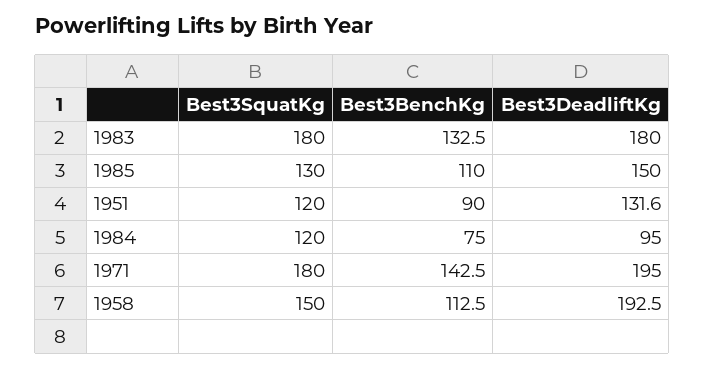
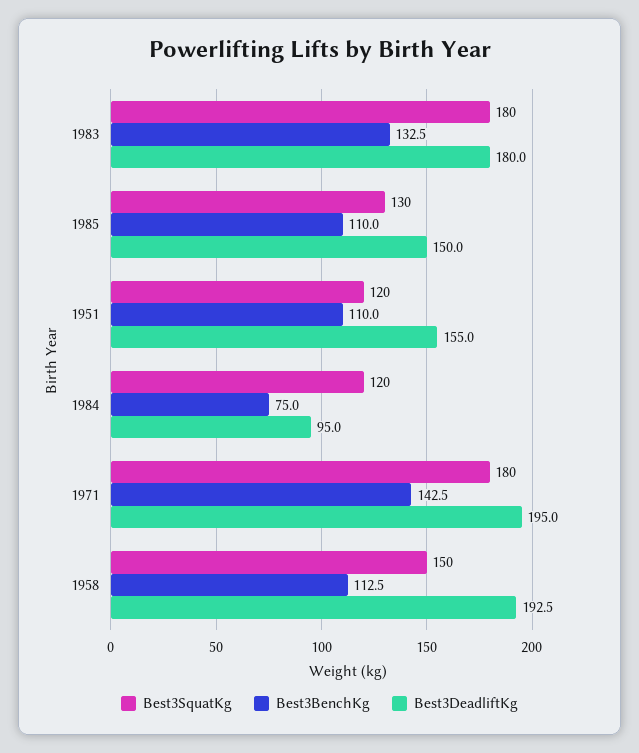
Best3BenchKg, 1951: 90 -> 110
Best3DeadliftKg, 1951: 131.6 -> 155

